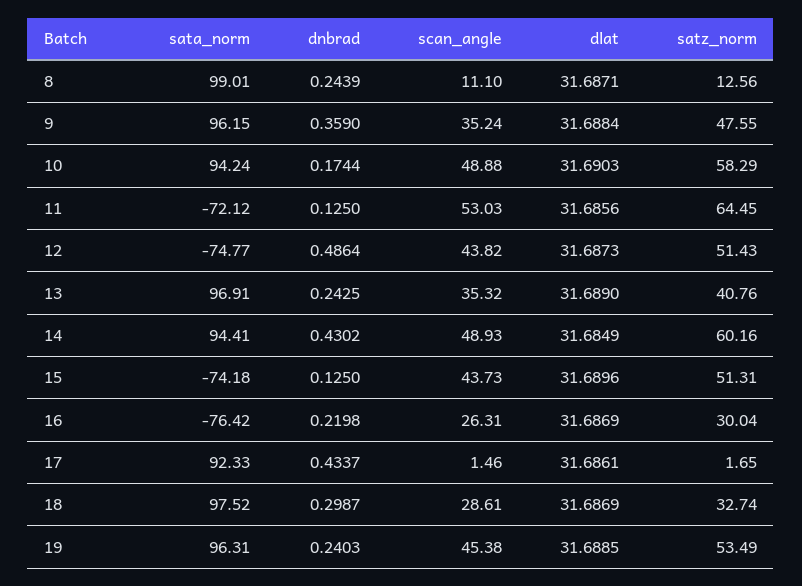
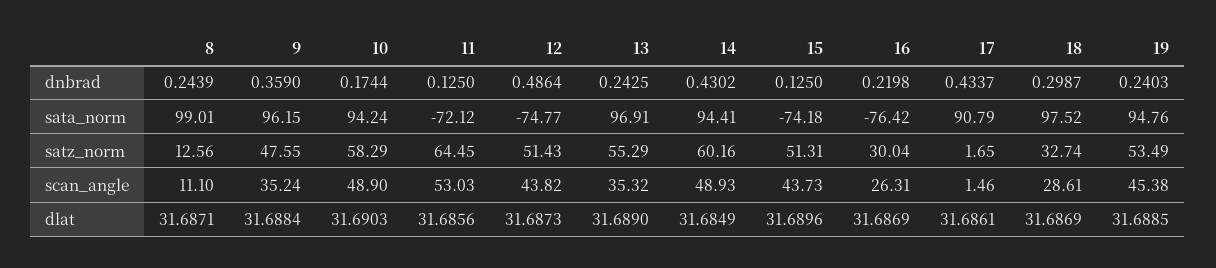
scan_angle, 10: 48.88 -> 48.9
satz_norm, 13: 40.76 -> 55.29
sata_norm, 17: 92.33 -> 90.79
sata_norm, 19: 96.31 -> 94.76

